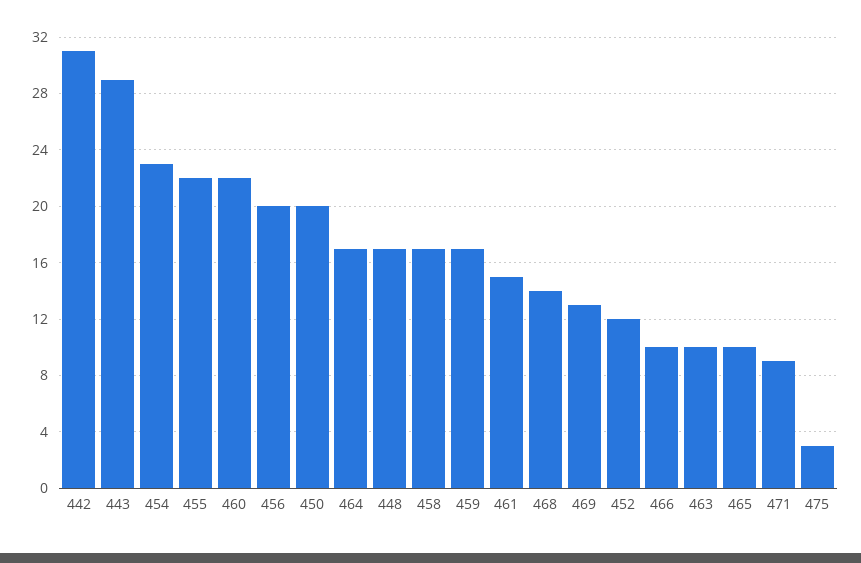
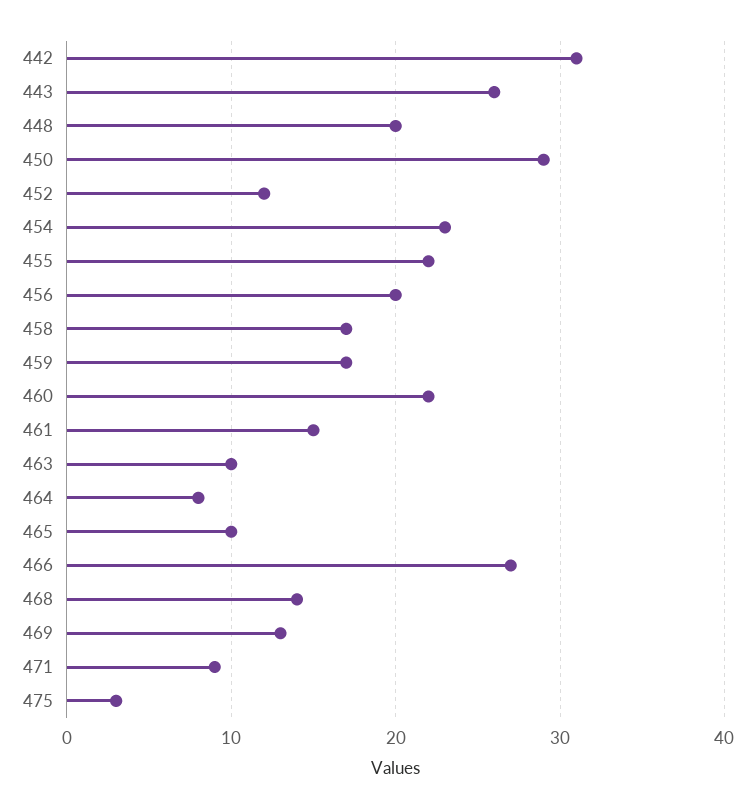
443: 29 -> 26
450: 20 -> 29
464: 17 -> 8
448: 17 -> 20
466: 10 -> 27

